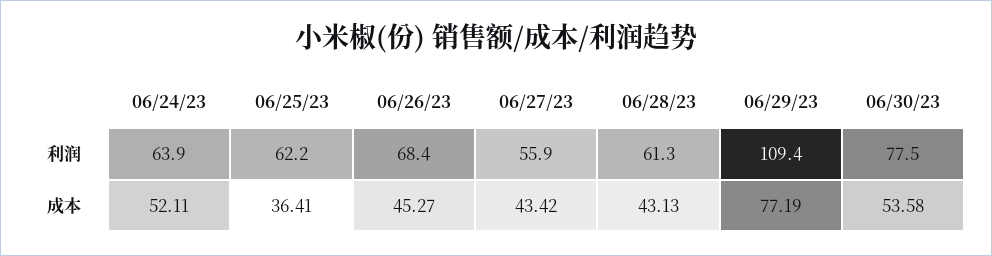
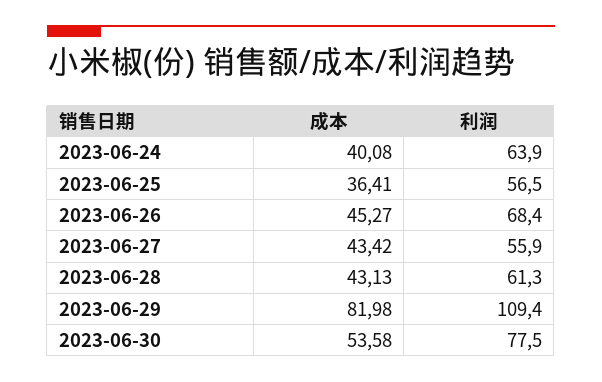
06/25/23, 利润: 62.2 -> 56.5
06/24/23, 成本: 52.11 -> 40.08
06/29/23, 成本: 77.19 -> 81.98

